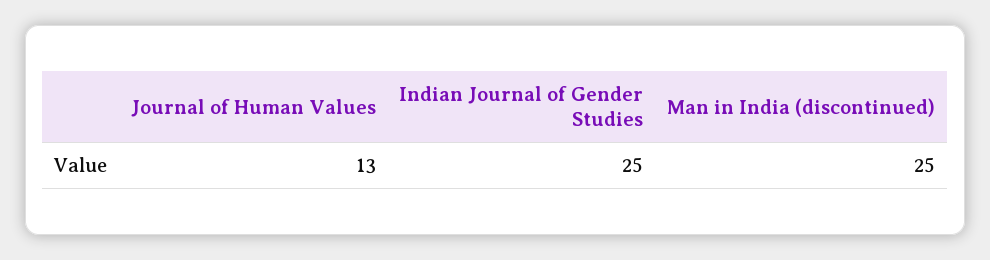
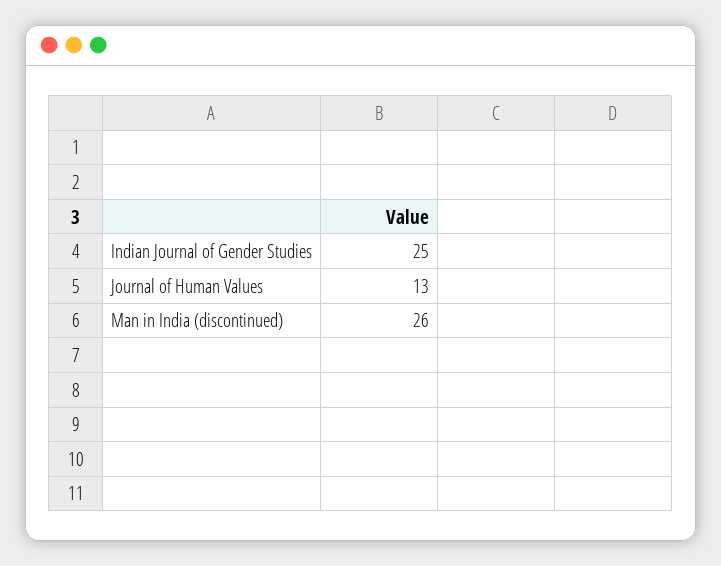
Man in India (discontinued): 25 -> 26

